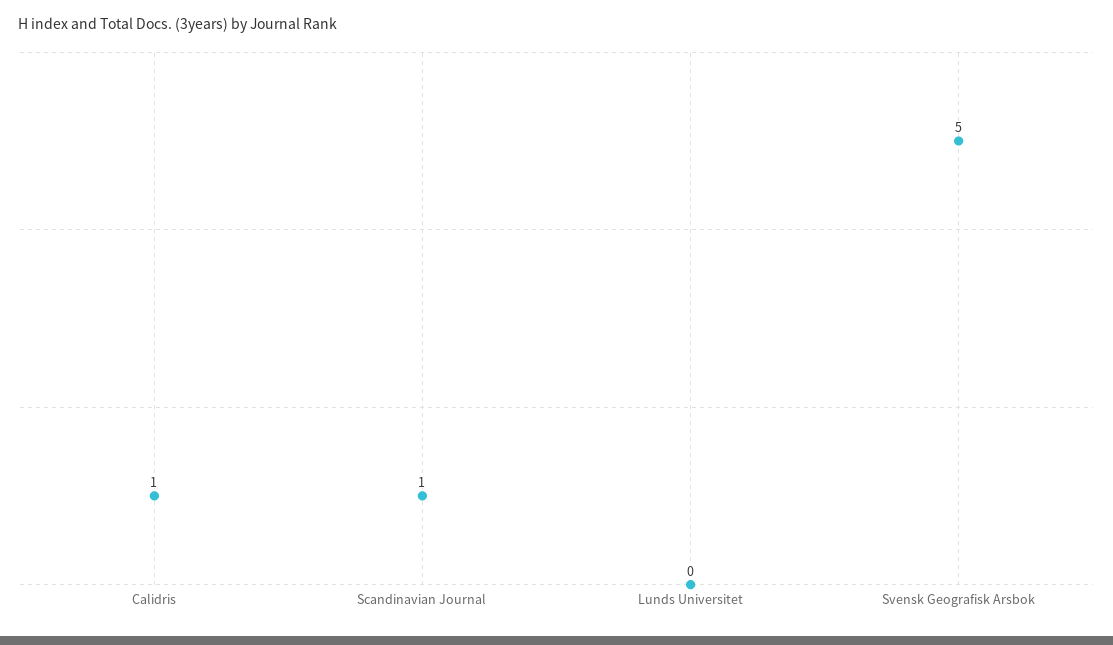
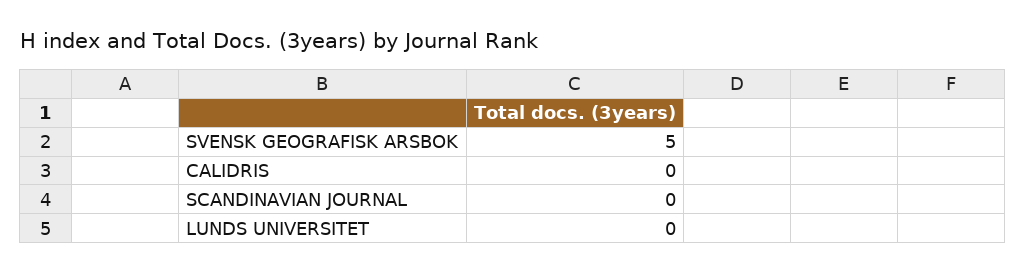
Calidris: 1 -> 0
Scandinavian Journal: 1 -> 0

